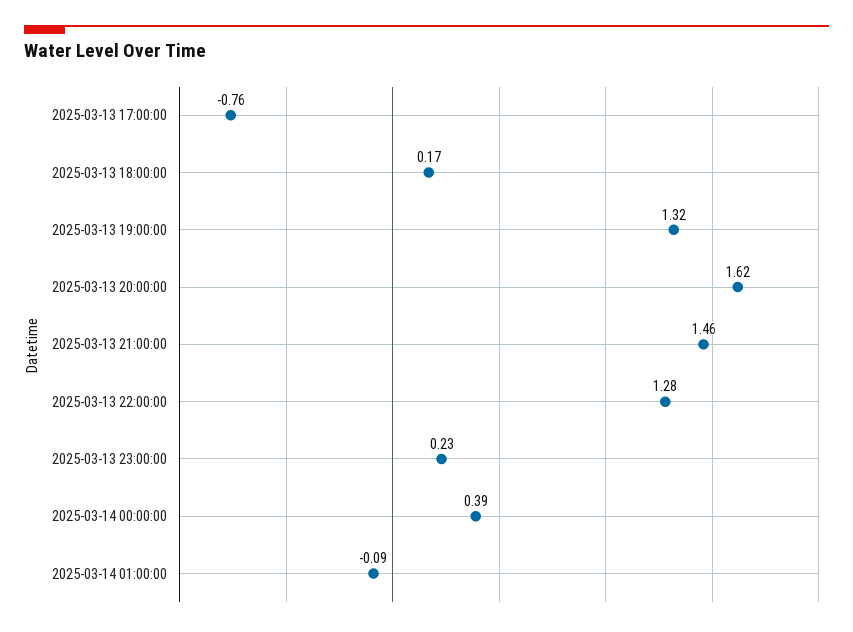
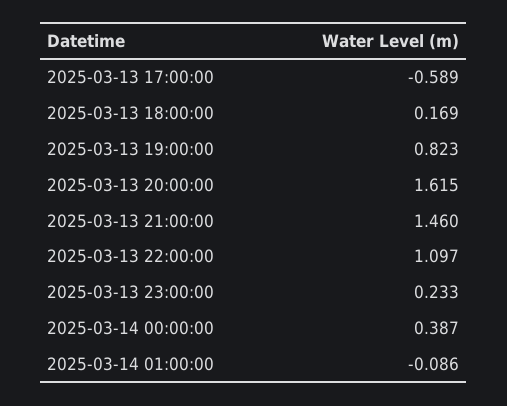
2025-03-13 17:00:00: -0.76 -> -0.589
2025-03-13 19:00:00: 1.32 -> 0.823
2025-03-13 22:00:00: 1.28 -> 1.097

